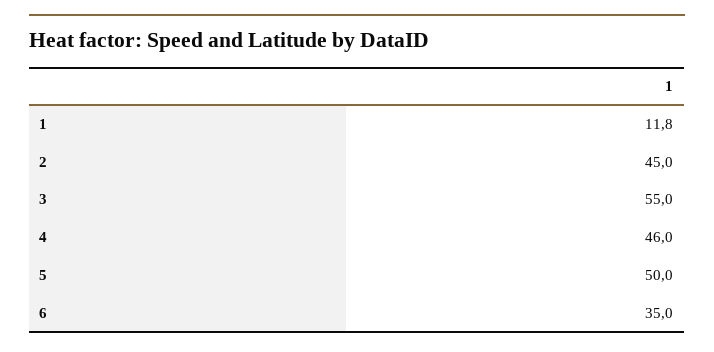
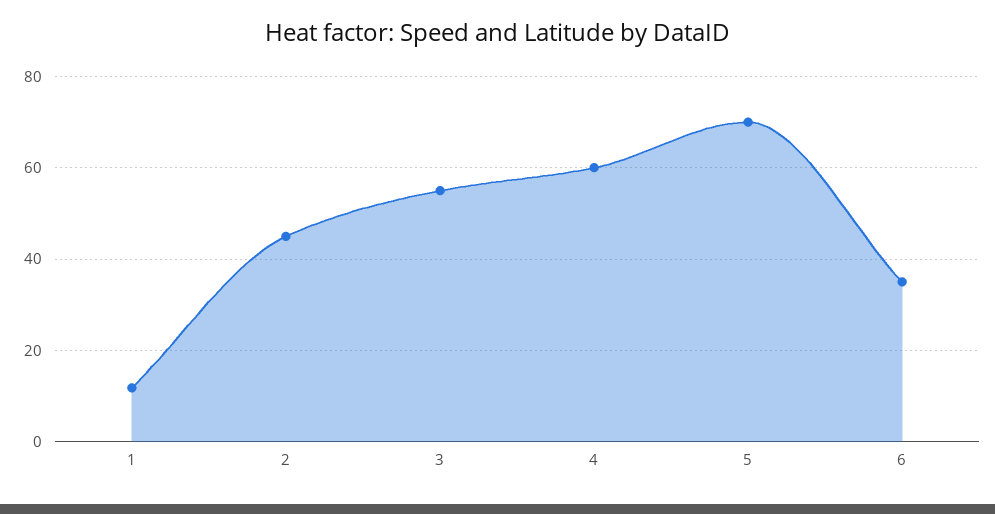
4: 46 -> 60
5: 50 -> 70

